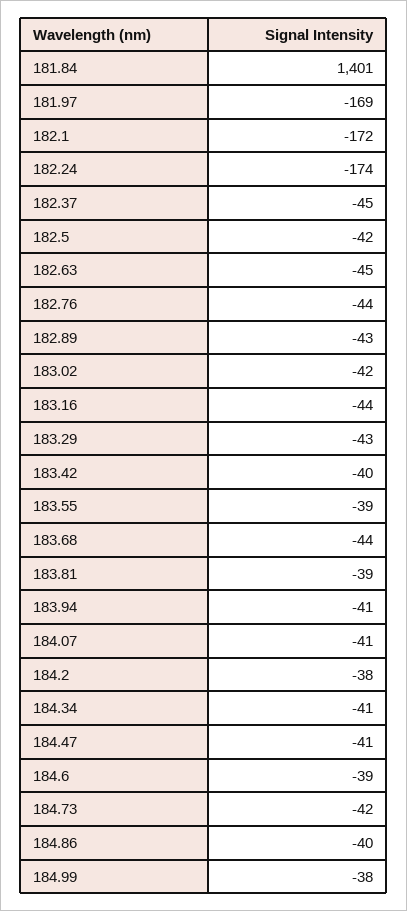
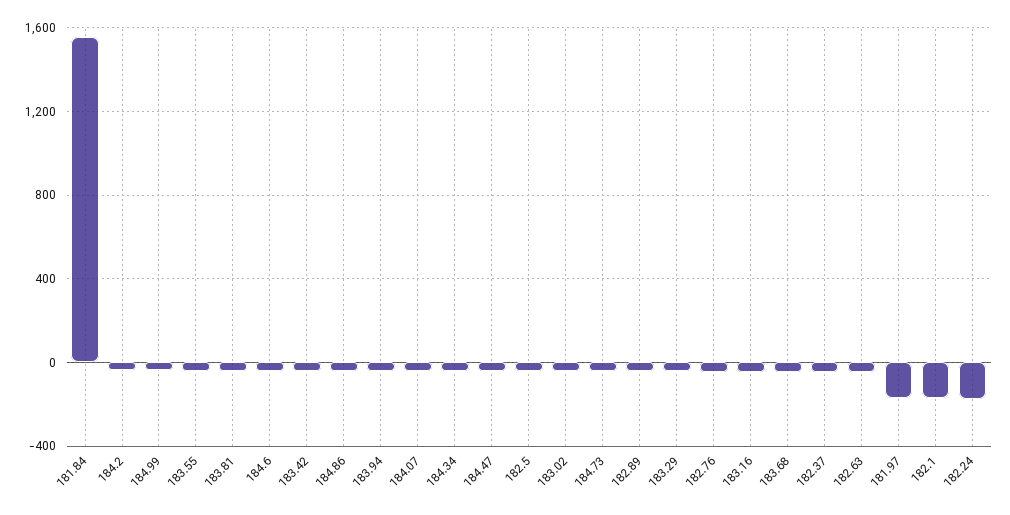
181.84: 1401 -> 1550

